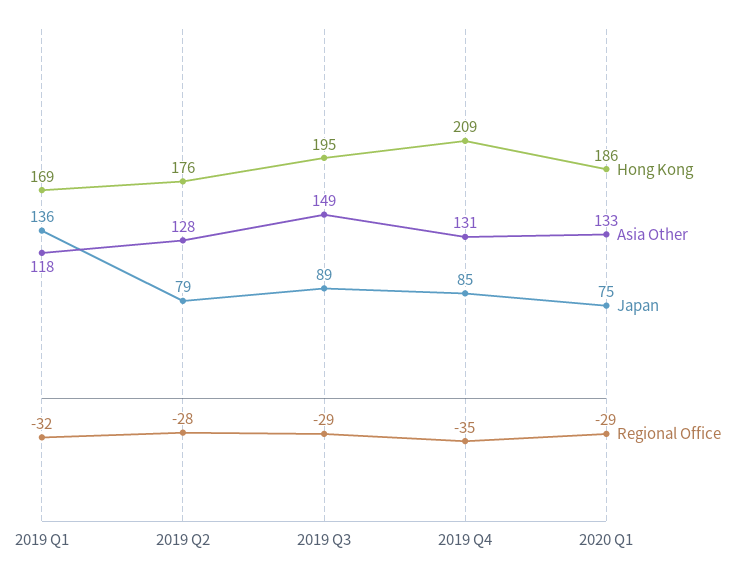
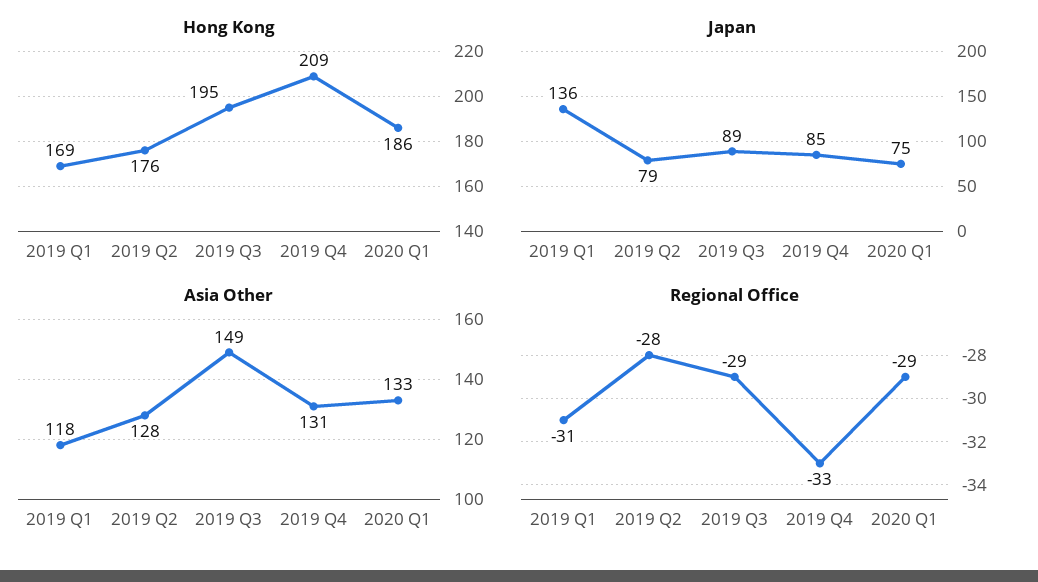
Regional Office, 2019 Q1: -32 -> -31
Regional Office, 2019 Q4: -35 -> -33

